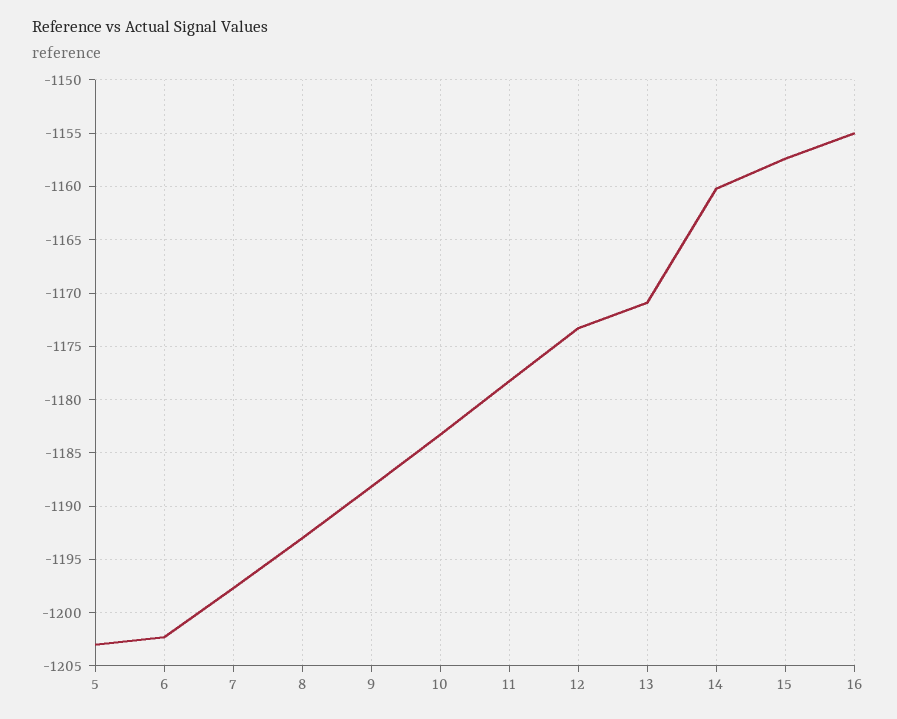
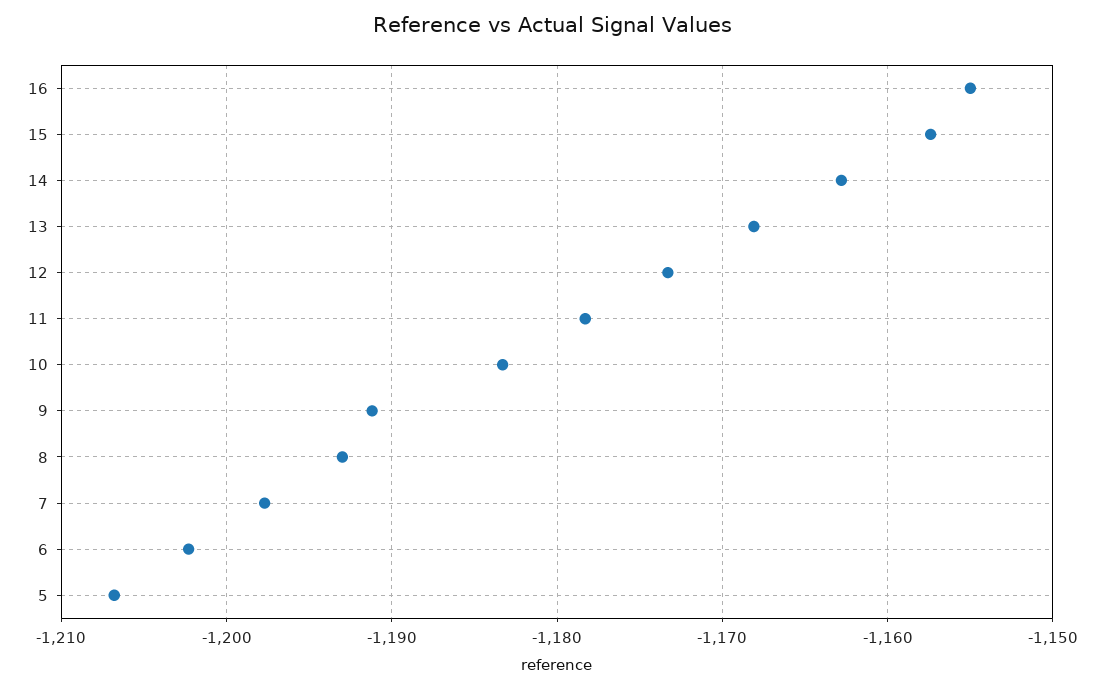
5: -1203 -> -1207
9: -1188 -> -1191
13: -1171 -> -1168
14: -1160 -> -1163

